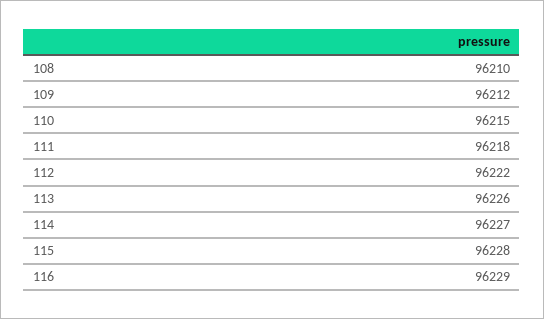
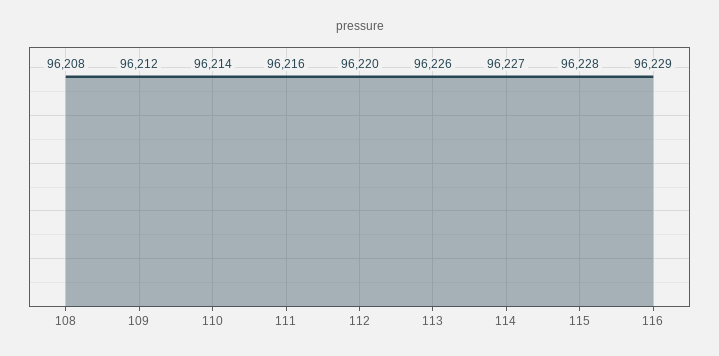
108: 96210 -> 96208
110: 96215 -> 96214
111: 96218 -> 96216
112: 96222 -> 96220

